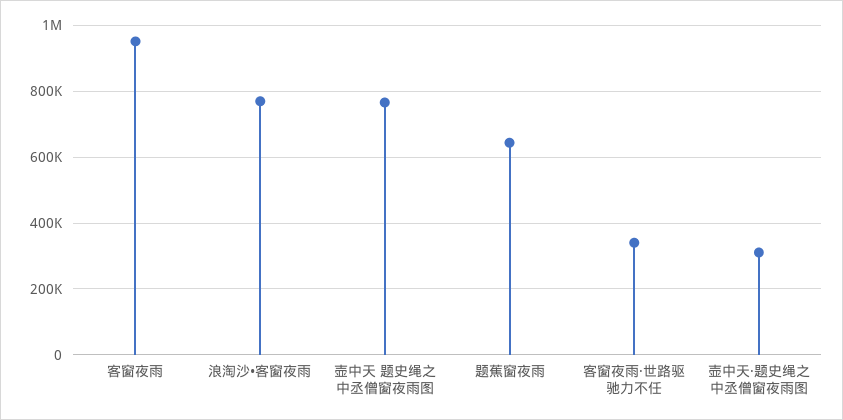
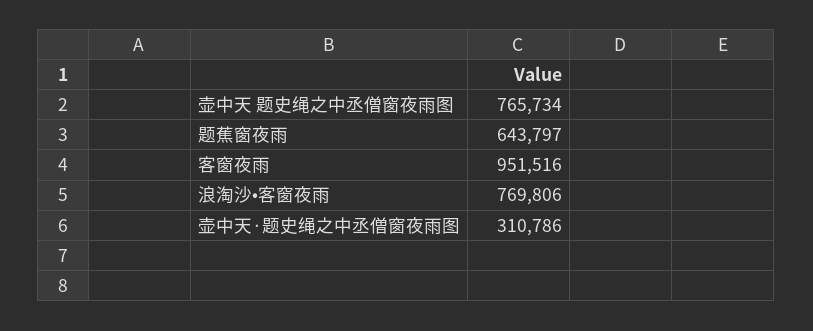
客窗夜雨·世路驱驰力不任: 340000 -> none

